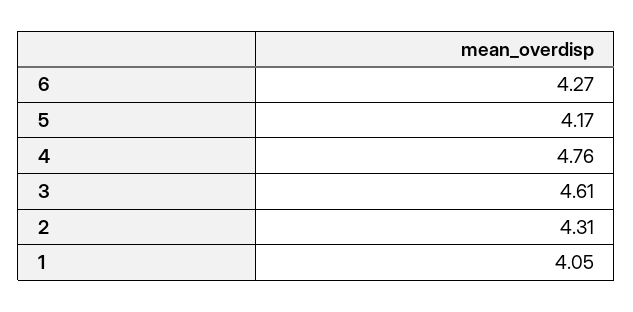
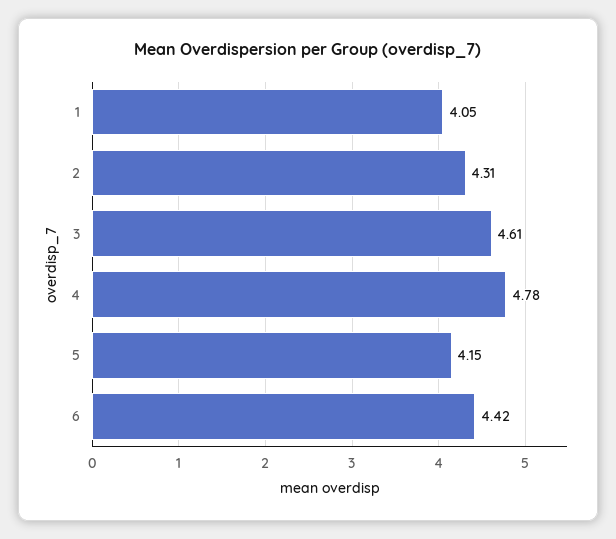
6: 4.27 -> 4.42
5: 4.17 -> 4.15
4: 4.76 -> 4.78

